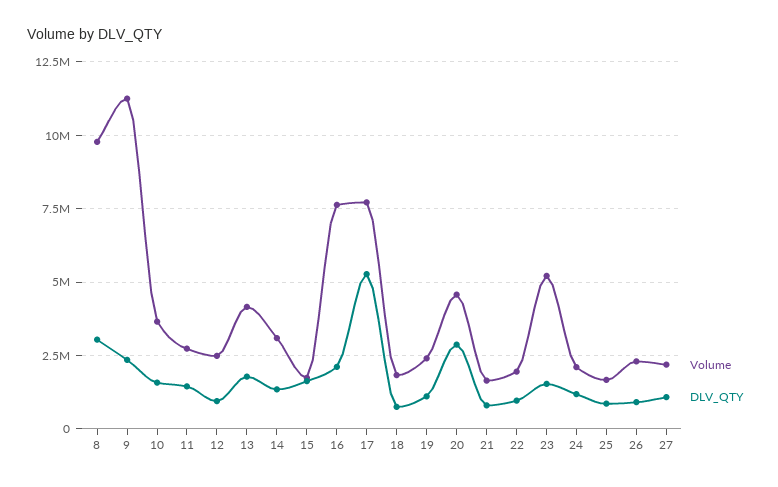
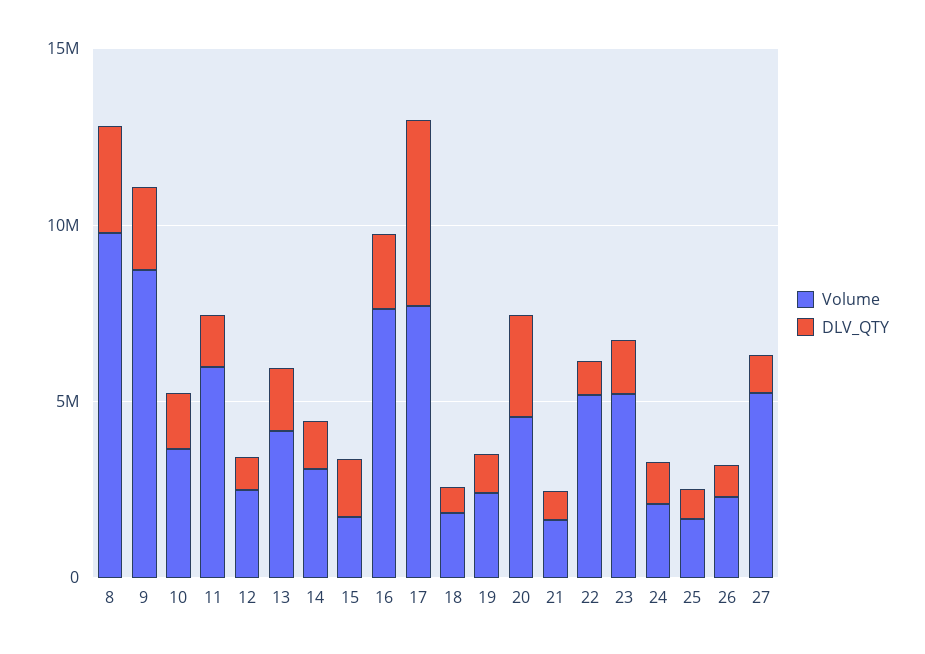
Volume, 9: 11250000 -> 9000000
Volume, 11: 2750000 -> 6000000
Volume, 22: 2000000 -> 5000000
Volume, 27: 2250000 -> 5000000

